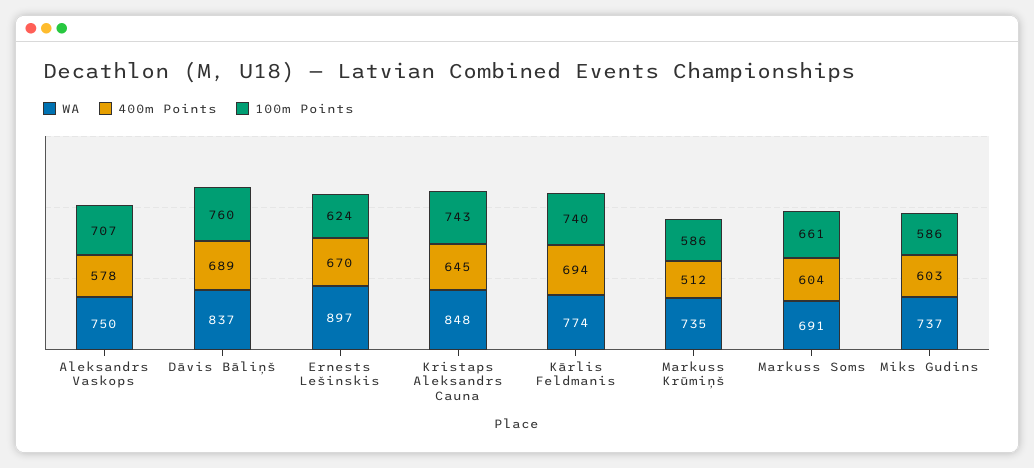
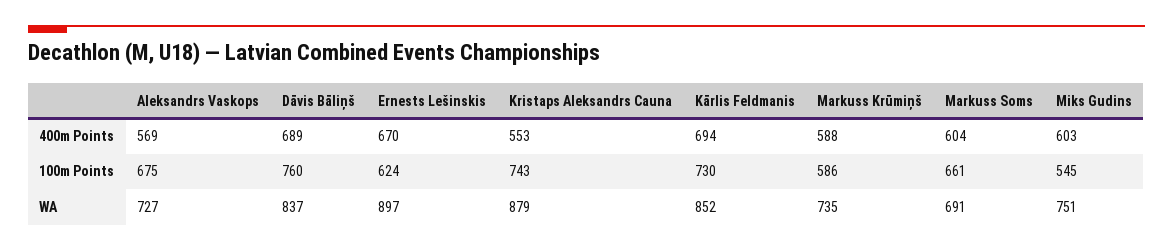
WA, Aleksandrs Vaskops: 750 -> 727
400m Points, Aleksandrs Vaskops: 578 -> 569
100m Points, Aleksandrs Vaskops: 707 -> 675
WA, Kristaps Aleksandrs Cauna: 848 -> 879
400m Points, Kristaps Aleksandrs Cauna: 645 -> 553
WA, Kārlis Feldmanis: 774 -> 852
100m Points, Kārlis Feldmanis: 740 -> 730
400m Points, Markuss Krūmiņš: 512 -> 588
WA, Miks Gudins: 737 -> 751
100m Points, Miks Gudins: 586 -> 545

